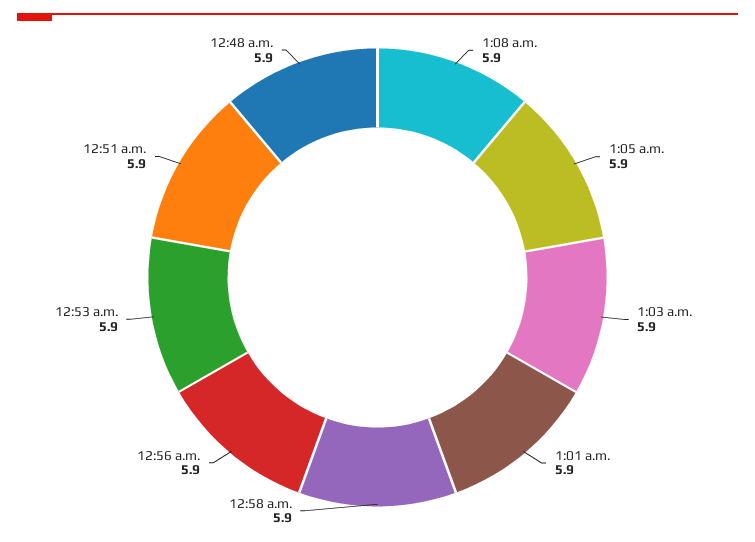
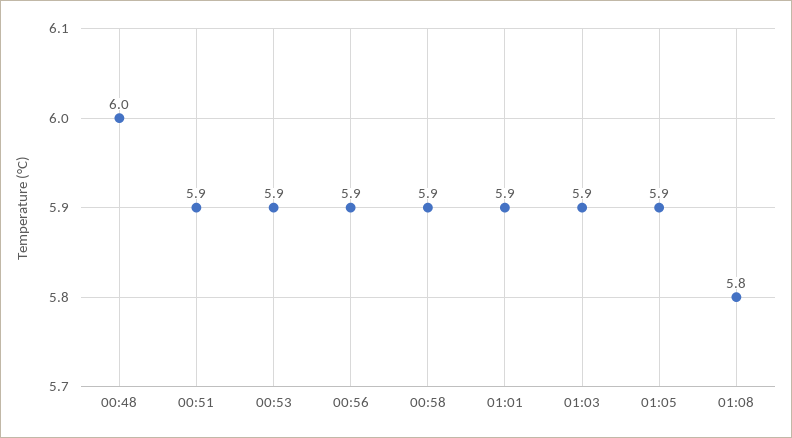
1:08 a.m.: 5.9 -> 5.8
12:48 a.m.: 5.9 -> 6

